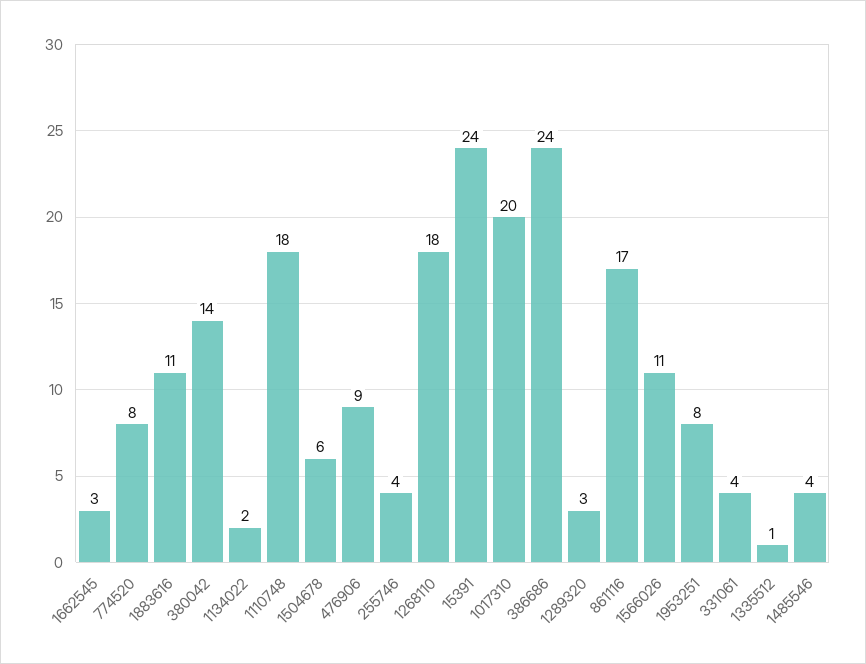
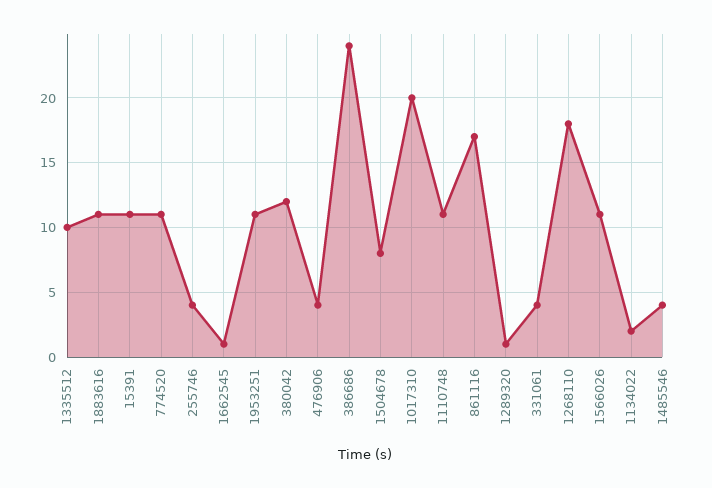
1662545: 3 -> 1
774520: 8 -> 11
380042: 14 -> 12
1110748: 18 -> 11
1504678: 6 -> 8
476906: 9 -> 4
15391: 24 -> 11
1289320: 3 -> 1
1953251: 8 -> 11
1335512: 1 -> 10

